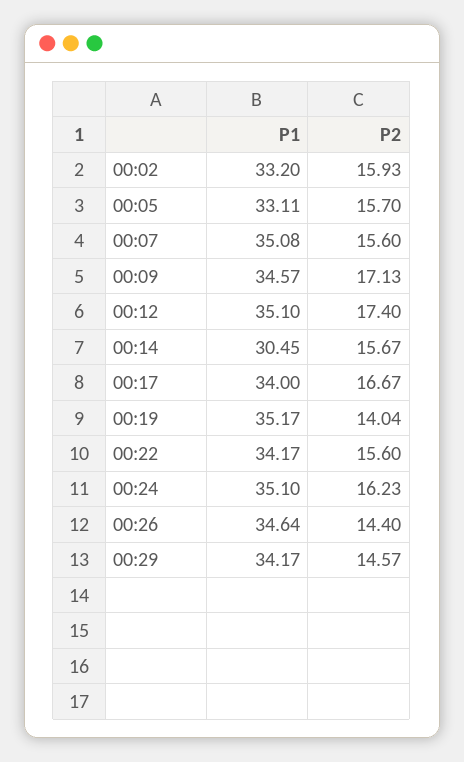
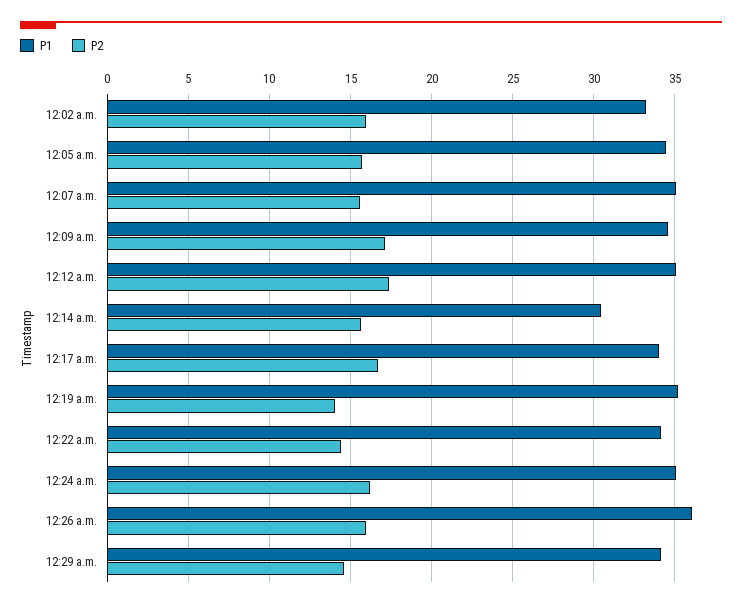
P1, 00:05: 33.11 -> 34.5
P2, 00:22: 15.6 -> 14.5
P1, 00:26: 34.64 -> 36
P2, 00:26: 14.4 -> 16

